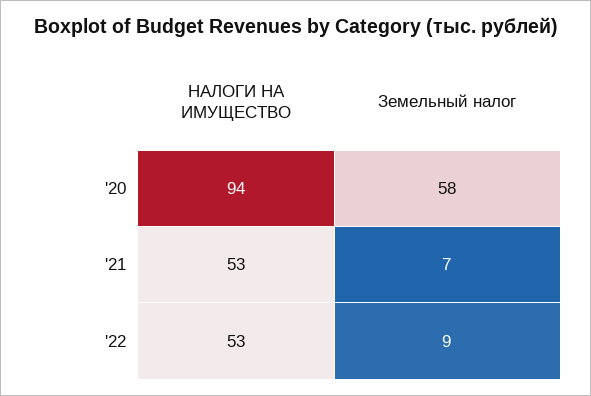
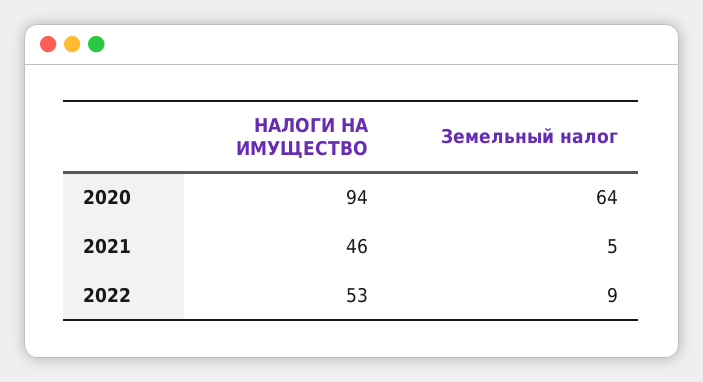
Земельный налог, '20: 58 -> 64
НАЛОГИ НА ИМУЩЕСТВО, '21: 53 -> 46
Земельный налог, '21: 7 -> 5

